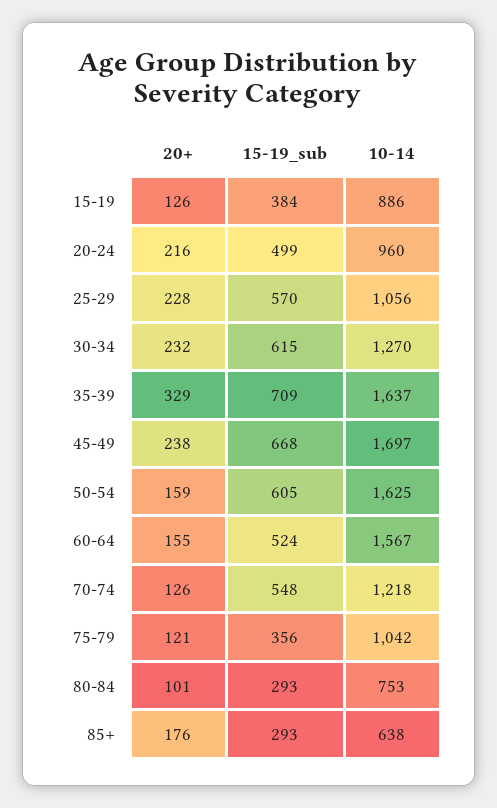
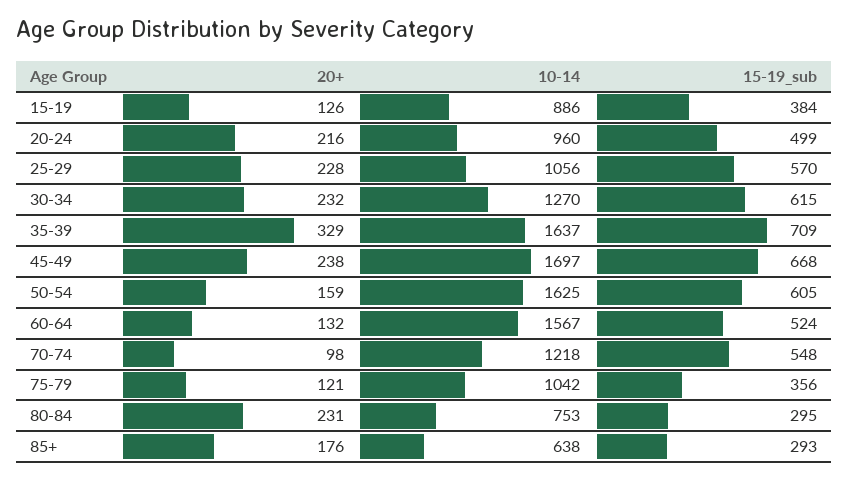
20+, 60-64: 155 -> 132
20+, 70-74: 126 -> 98
20+, 80-84: 101 -> 231
15-19_sub, 80-84: 293 -> 295

